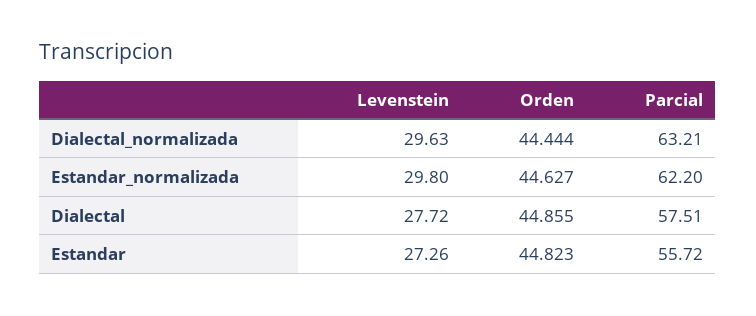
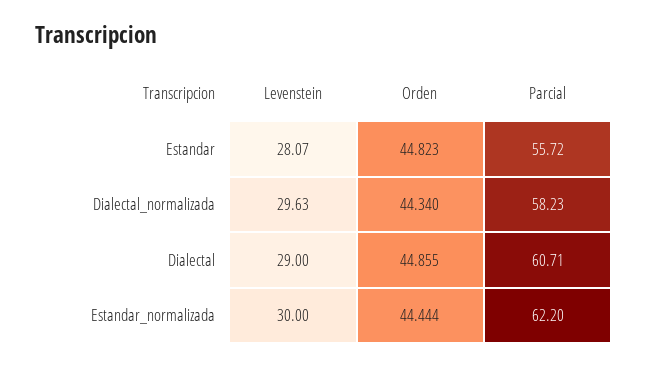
Orden, Dialectal_normalizada: 44.444 -> 44.34
Parcial, Dialectal_normalizada: 63.21 -> 58.23
Levenstein, Estandar_normalizada: 29.8 -> 30
Orden, Estandar_normalizada: 44.627 -> 44.444
Levenstein, Dialectal: 27.72 -> 29
Parcial, Dialectal: 57.51 -> 60.71
Levenstein, Estandar: 27.26 -> 28.07

